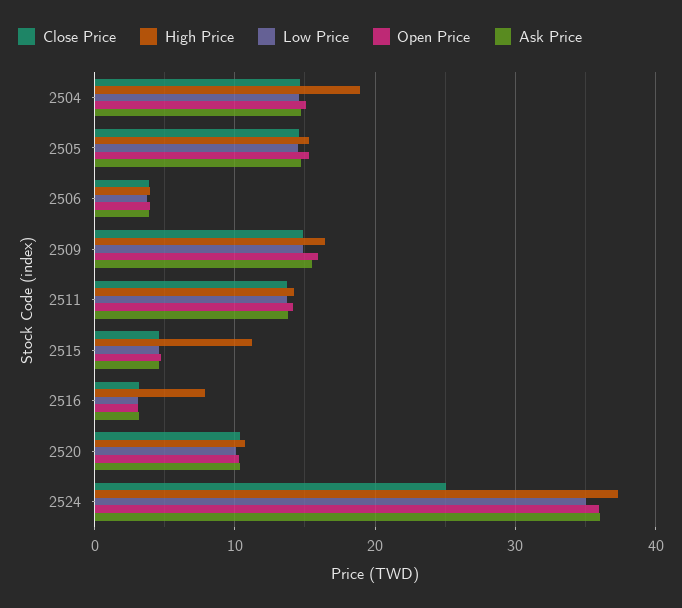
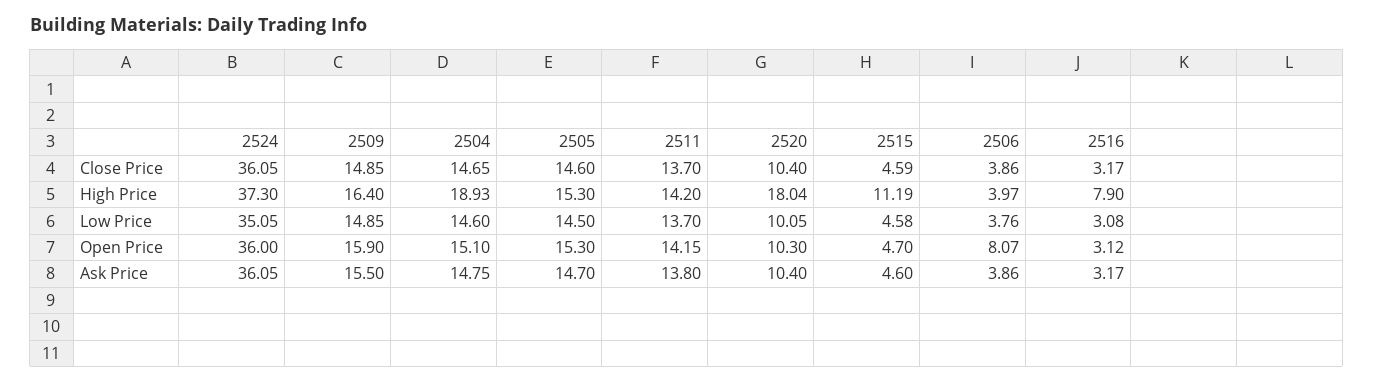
Open Price, 2506: 4 -> 8.07
High Price, 2520: 11 -> 18.04
Close Price, 2524: 25 -> 36.05

